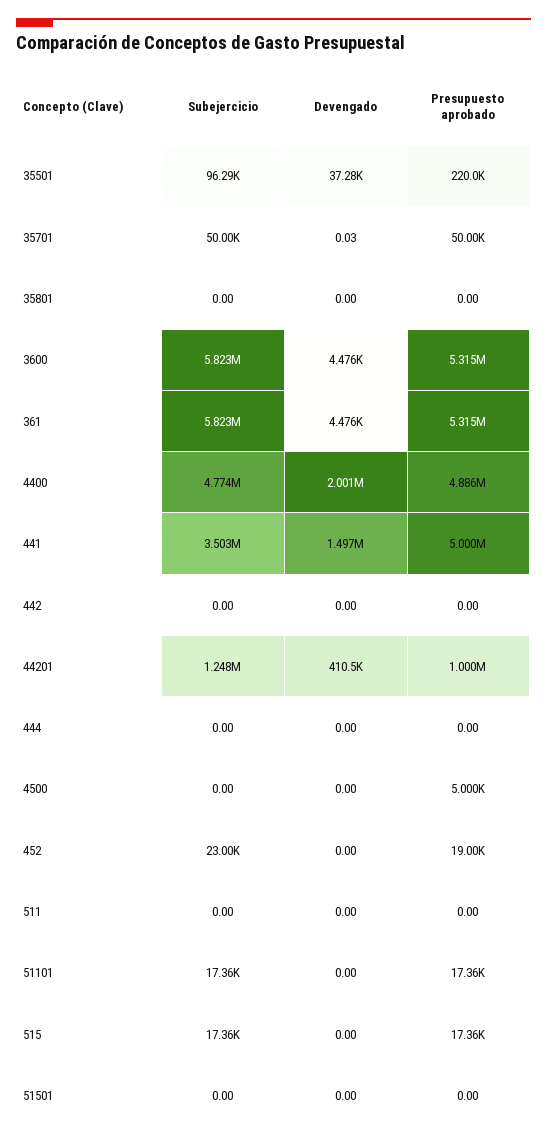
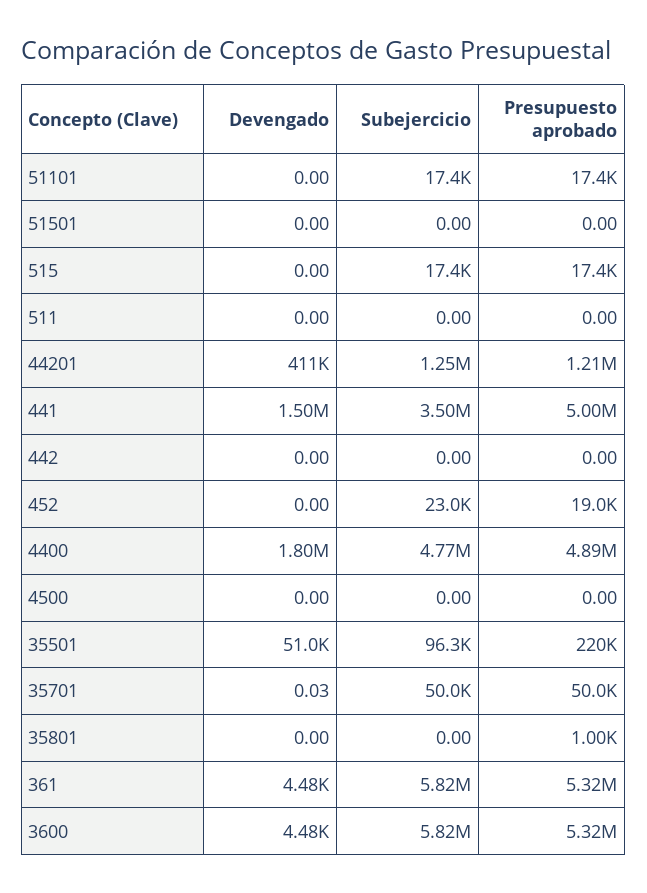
Devengado, 35501: 37280 -> 51000
Presupuesto aprobado, 35801: 0 -> 1000
Devengado, 4400: 2001000 -> 1800000
Presupuesto aprobado, 44201: 1000000 -> 1210000
Subejercicio, 444: 0 -> none
Devengado, 444: 0 -> none
Presupuesto aprobado, 444: 0 -> none
Presupuesto aprobado, 4500: 5000 -> 0

